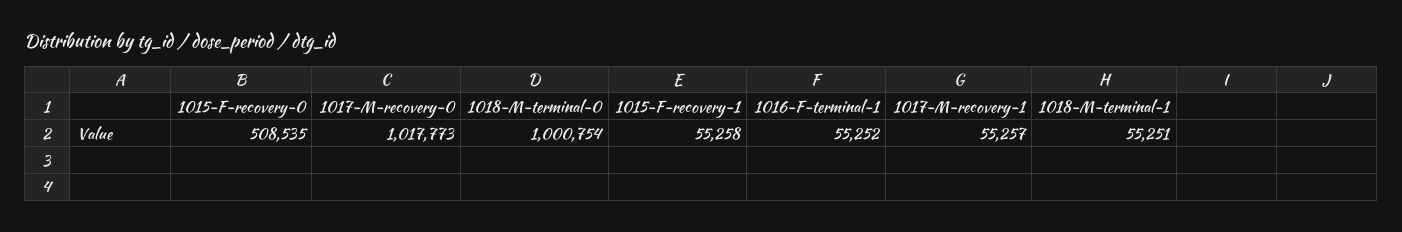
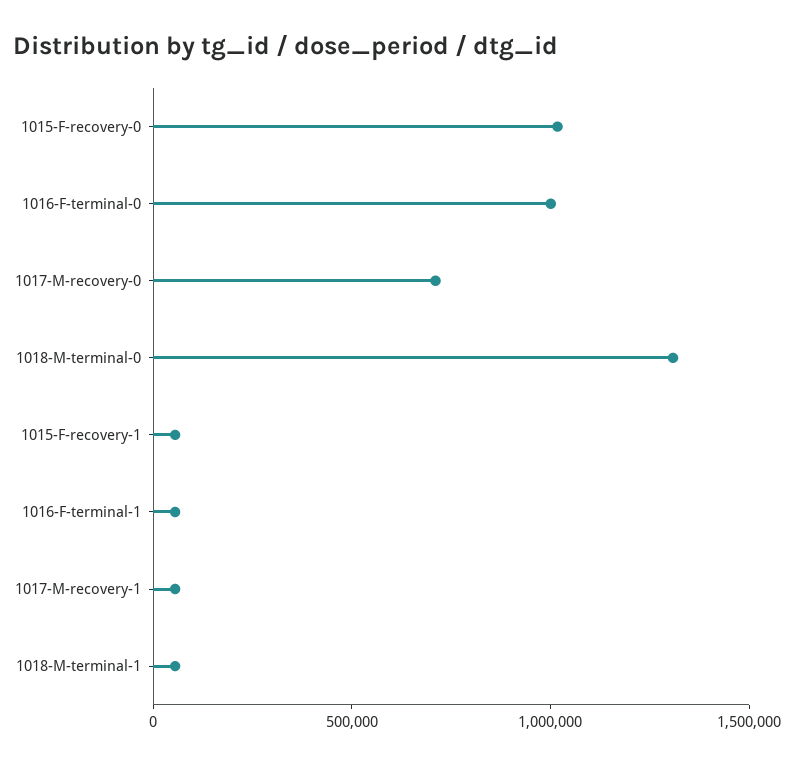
1015-F-recovery-0: 508535 -> 1000000
1017-M-recovery-0: 1017773 -> 700000
1018-M-terminal-0: 1000754 -> 1300000
1016-F-terminal-0: none -> 1000000

